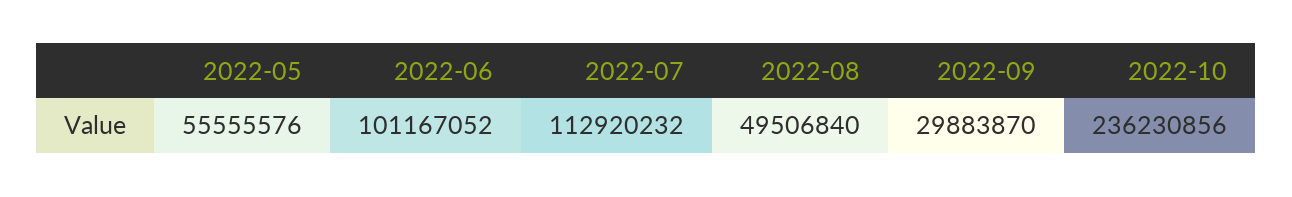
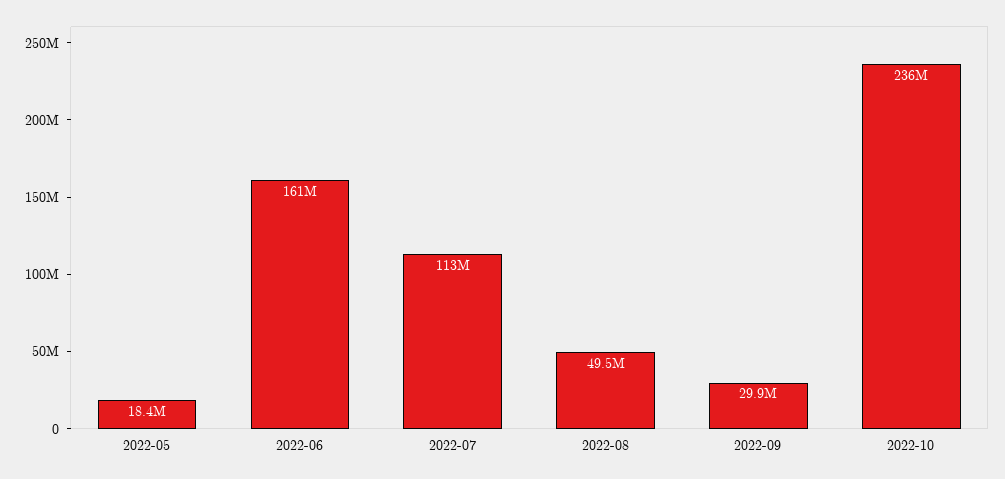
2022-05: 55555576 -> 18400000
2022-06: 101167052 -> 161000000

